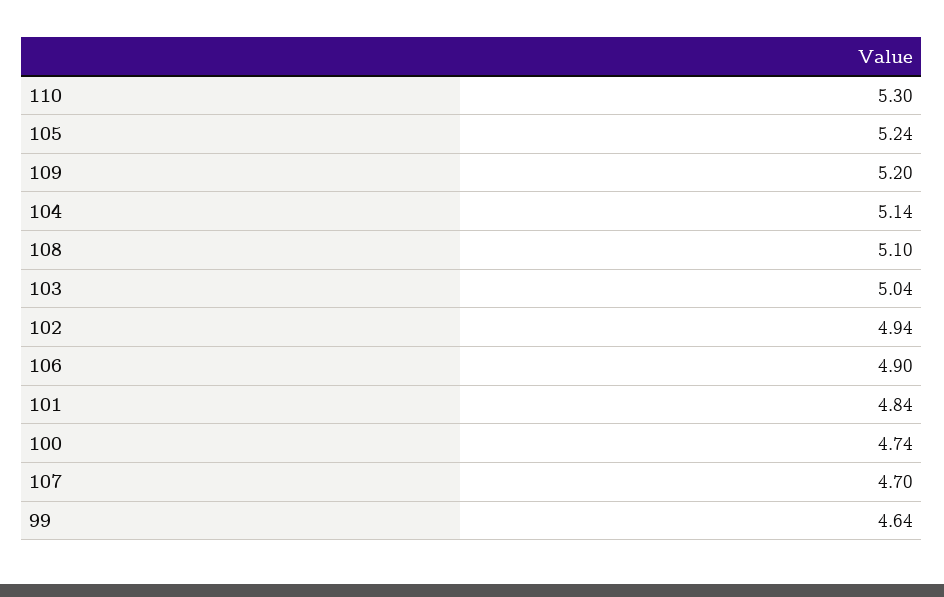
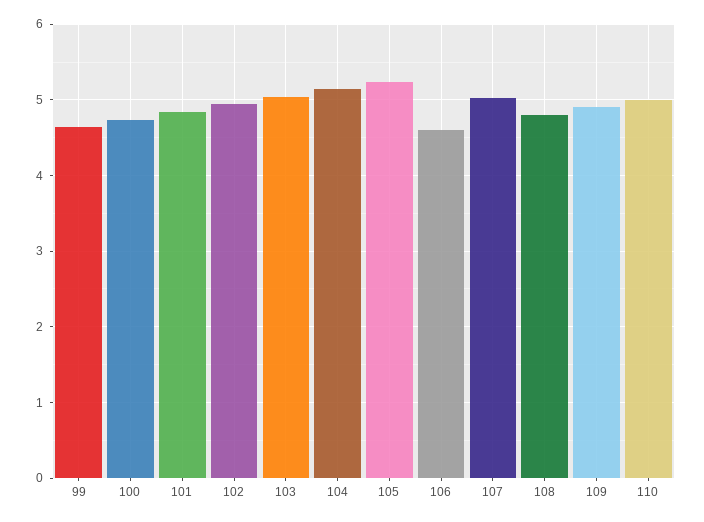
110: 5.3 -> 5
109: 5.2 -> 4.9
108: 5.1 -> 4.8
106: 4.9 -> 4.6
107: 4.7 -> 5

